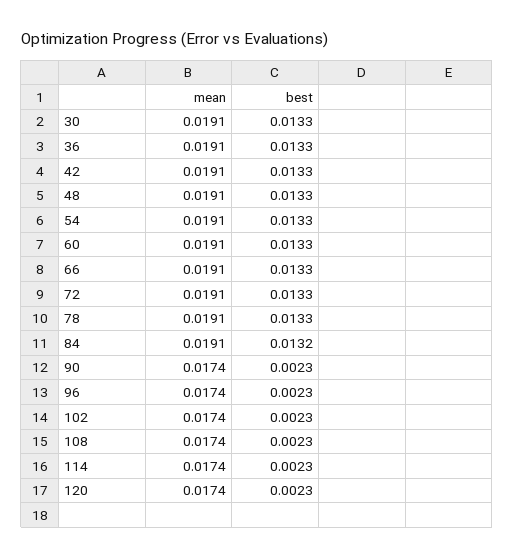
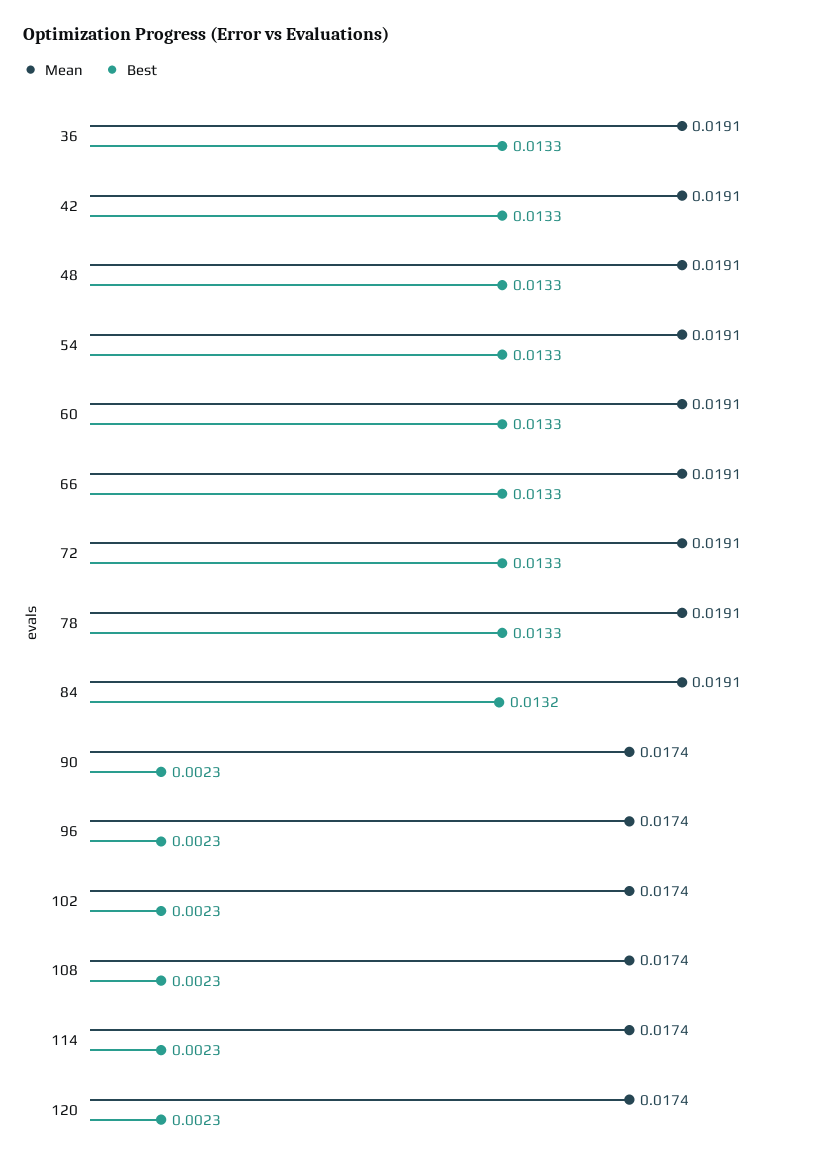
mean, 30: 0.0191 -> none
best, 30: 0.0133 -> none

